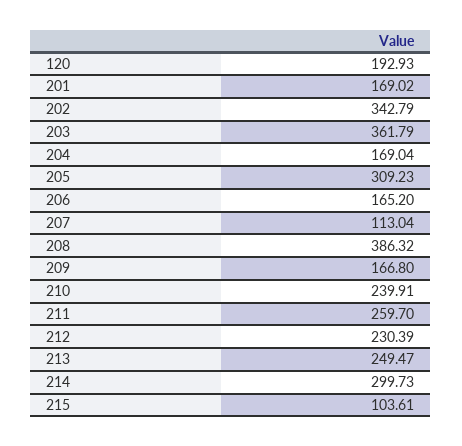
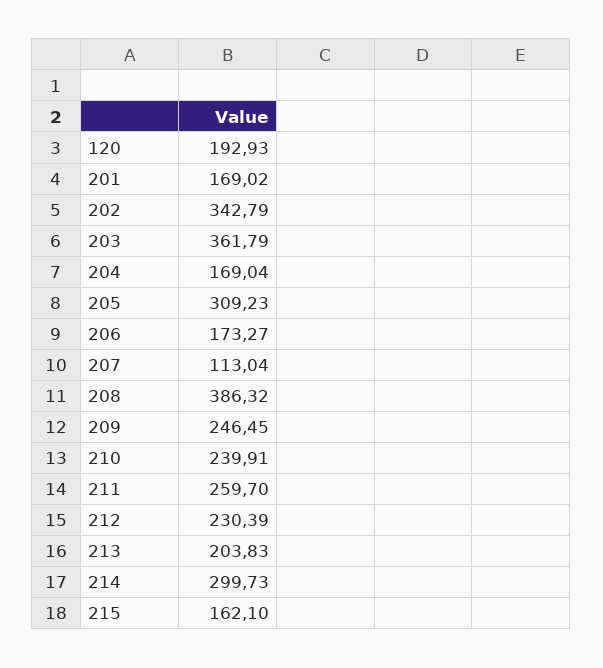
206: 165.2 -> 173.27
209: 166.8 -> 246.45
213: 249.47 -> 203.83
215: 103.61 -> 162.1

